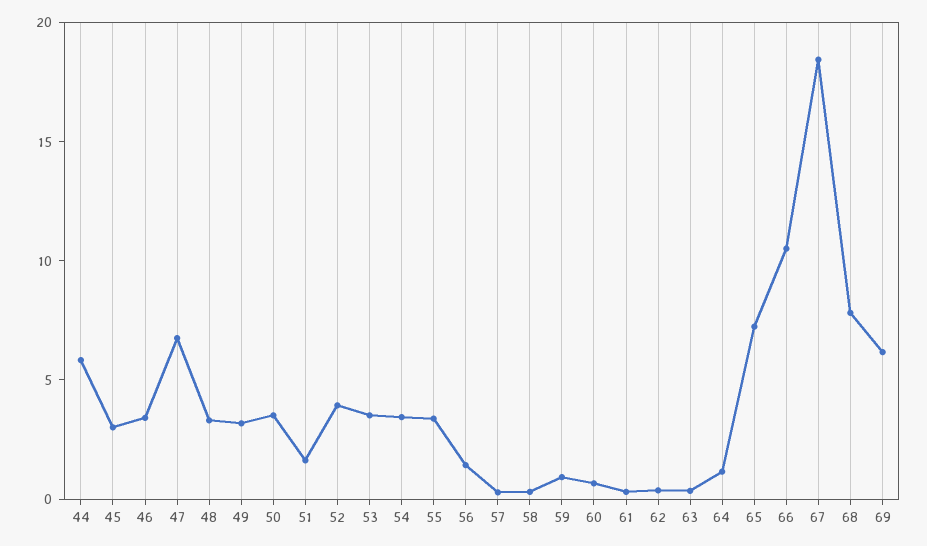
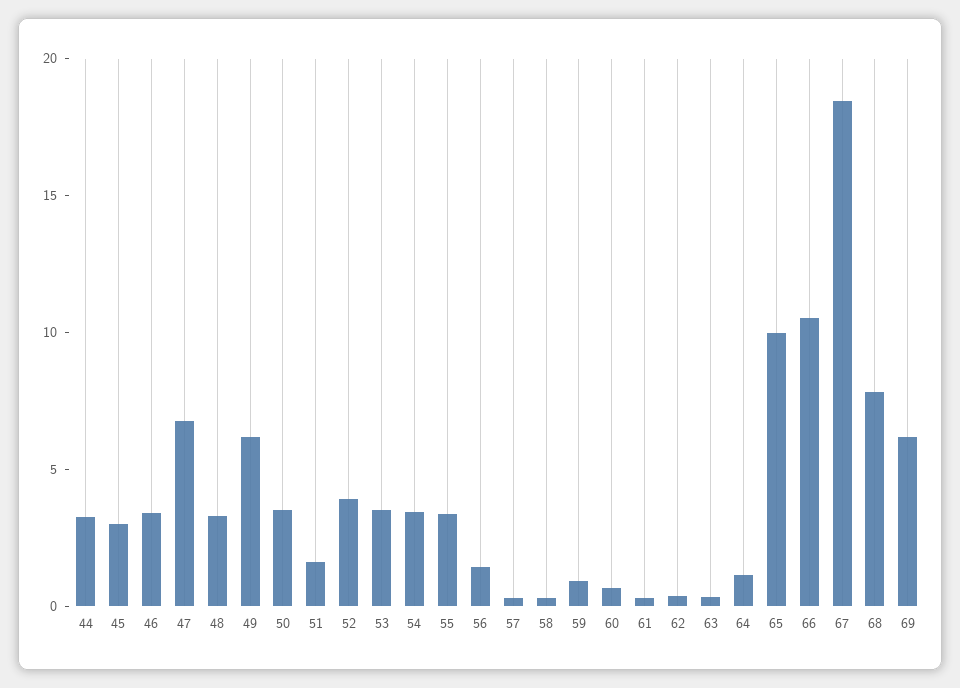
44: 6 -> 3
49: 3 -> 6
65: 7 -> 10

